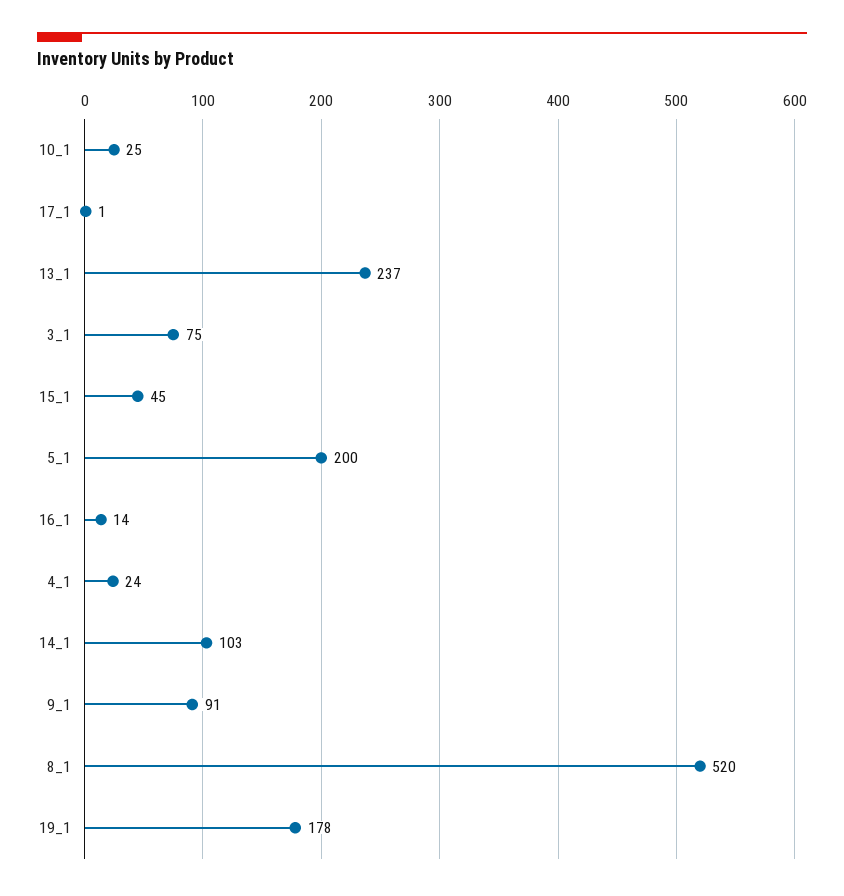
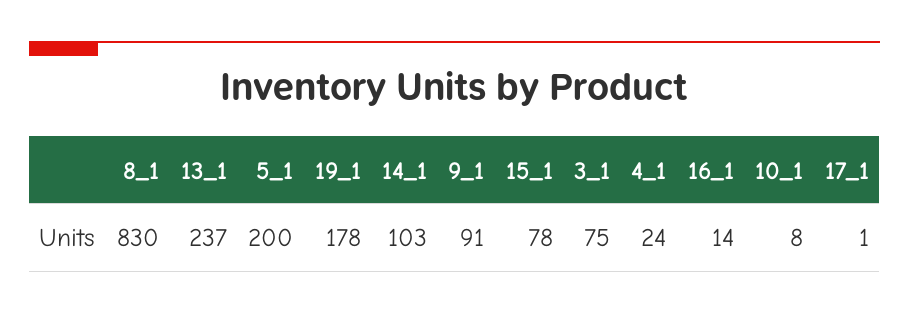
10_1: 25 -> 8
15_1: 45 -> 78
8_1: 520 -> 830

